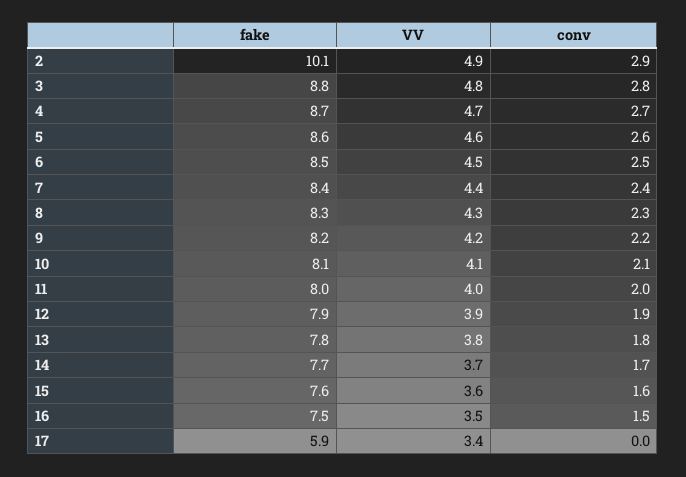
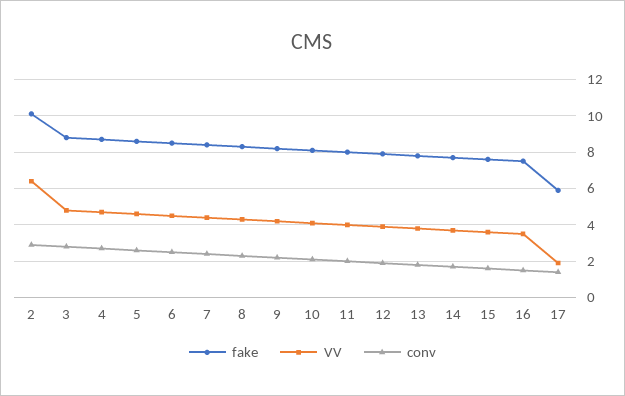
VV, 2: 4.9 -> 6.5
VV, 17: 3.4 -> 2
conv, 17: 0 -> 1.5

